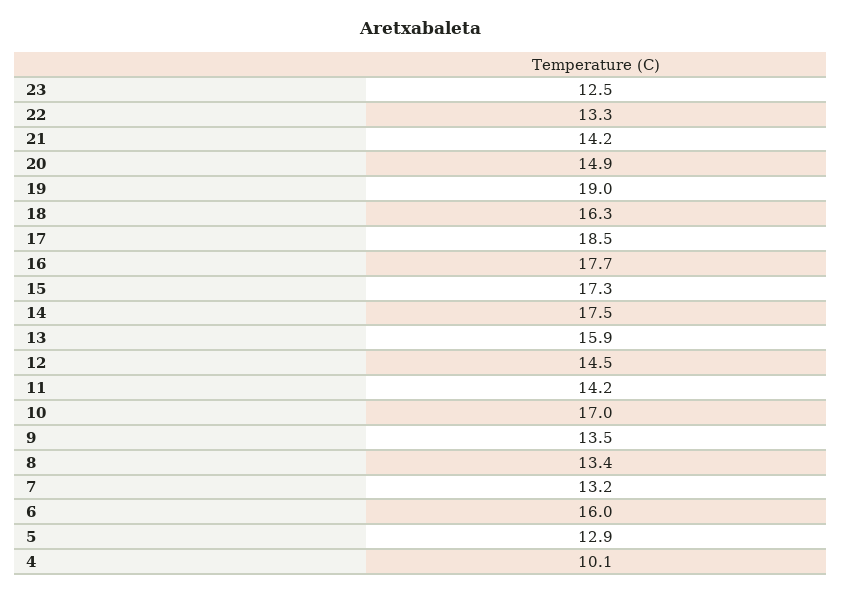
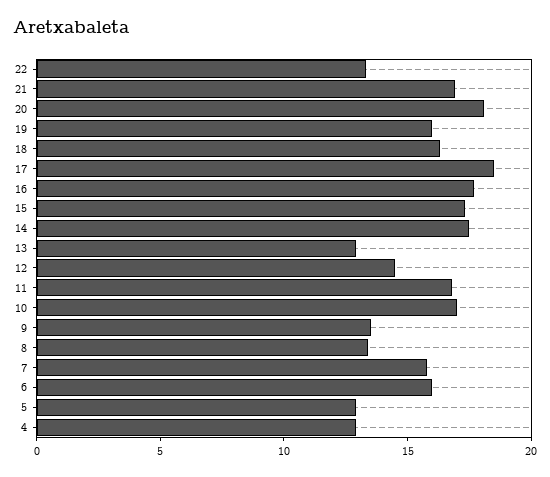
23: 12.5 -> none
21: 14.2 -> 17
20: 14.9 -> 18
19: 19 -> 16
13: 15.9 -> 13
11: 14.2 -> 17
7: 13.2 -> 16
4: 10.1 -> 13

